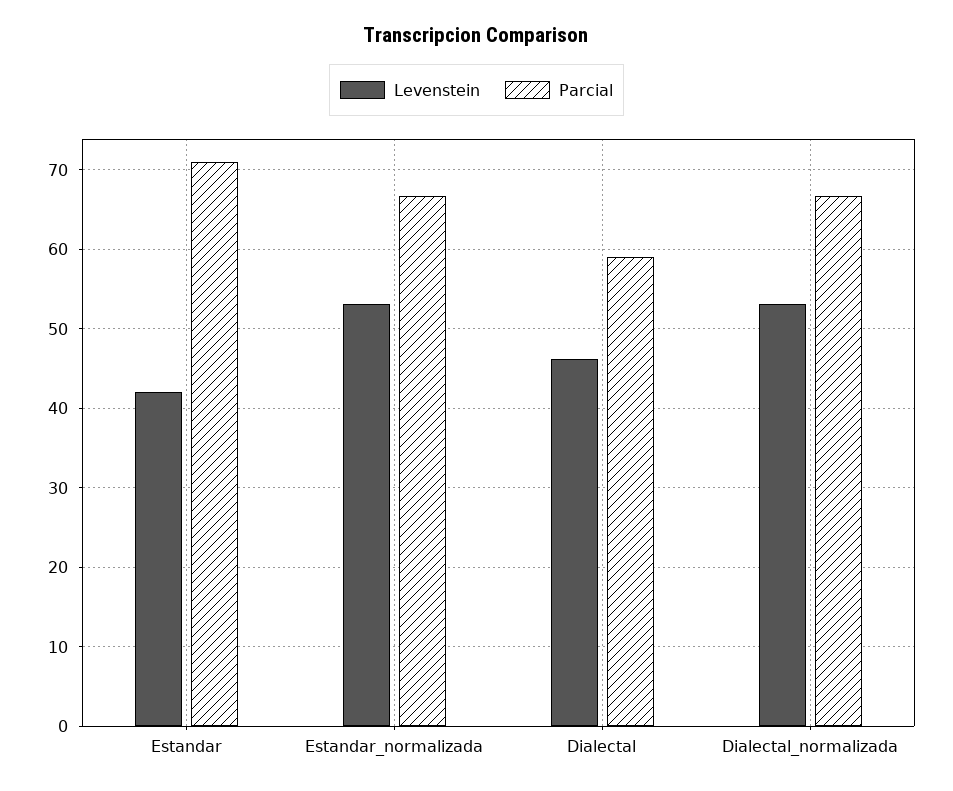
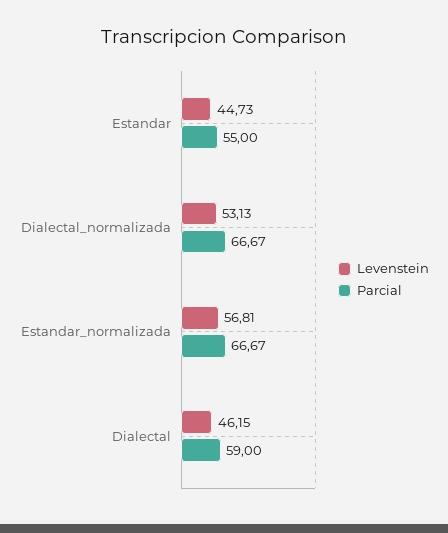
Levenstein, Estandar: 42 -> 44.73
Parcial, Estandar: 71 -> 55
Levenstein, Estandar_normalizada: 53 -> 56.81

